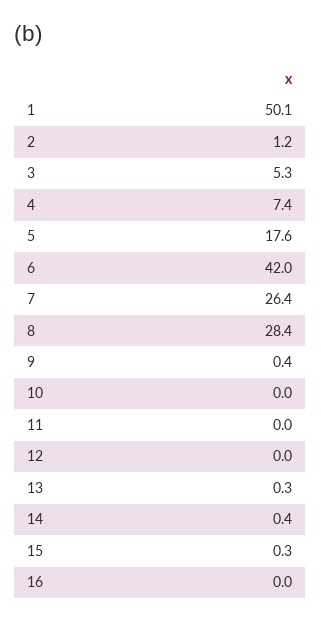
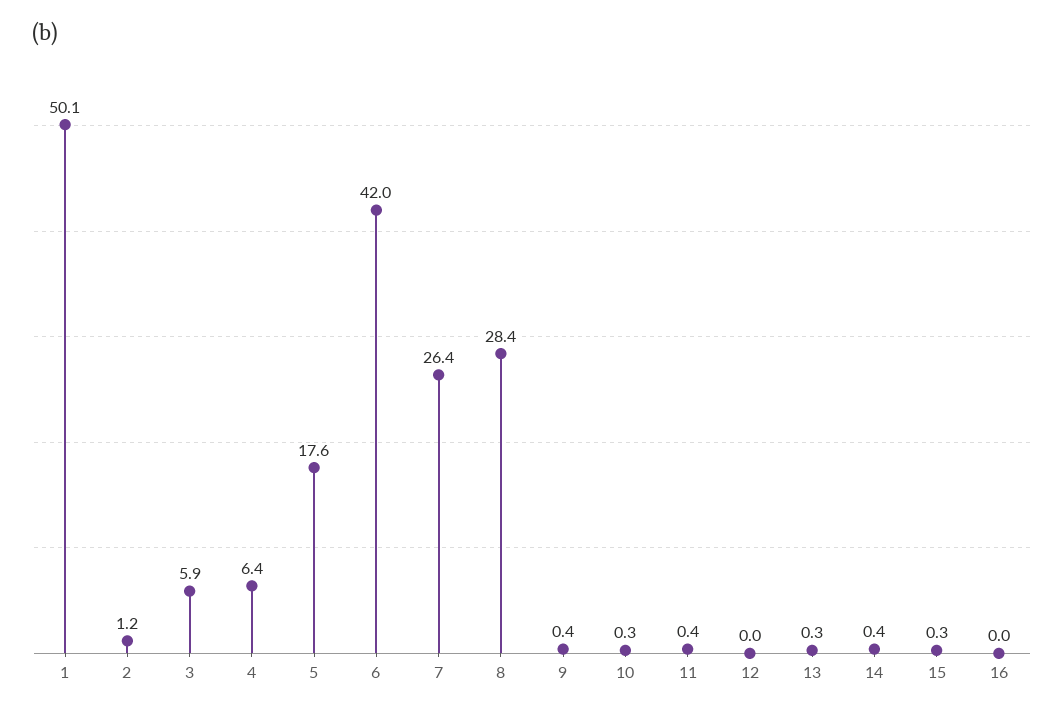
3: 5.3 -> 5.9
4: 7.4 -> 6.4
10: 0 -> 0.3
11: 0 -> 0.4

